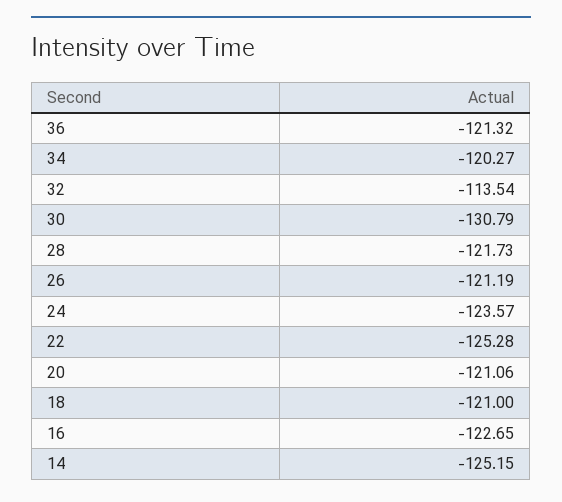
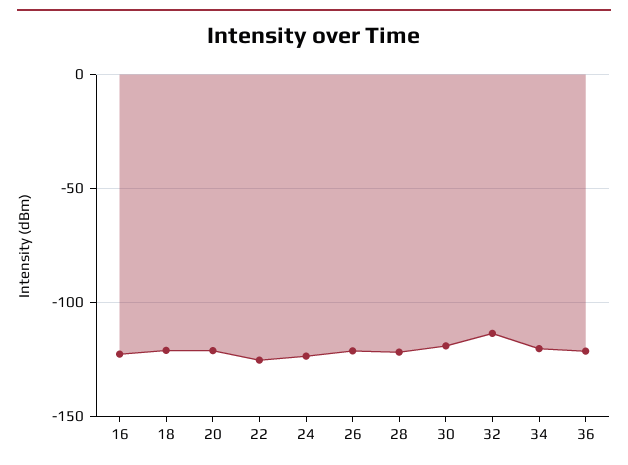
30: -130.79 -> -120
14: -125.15 -> none

